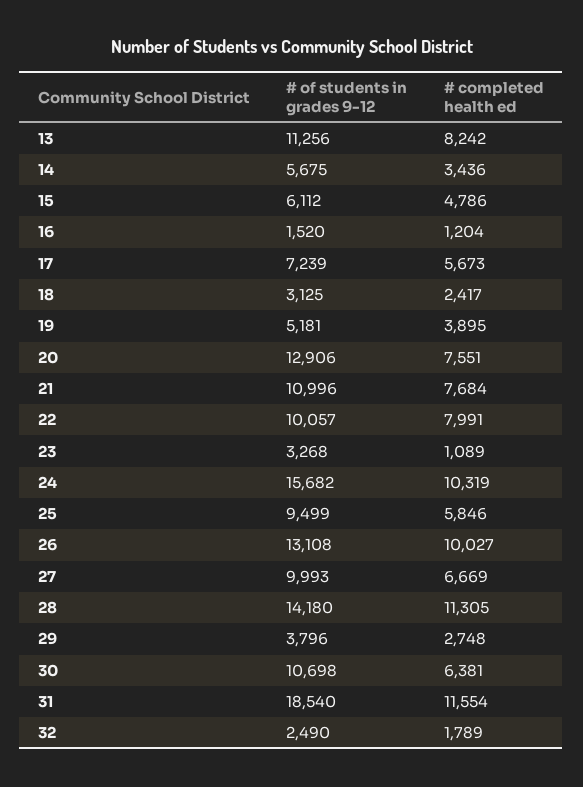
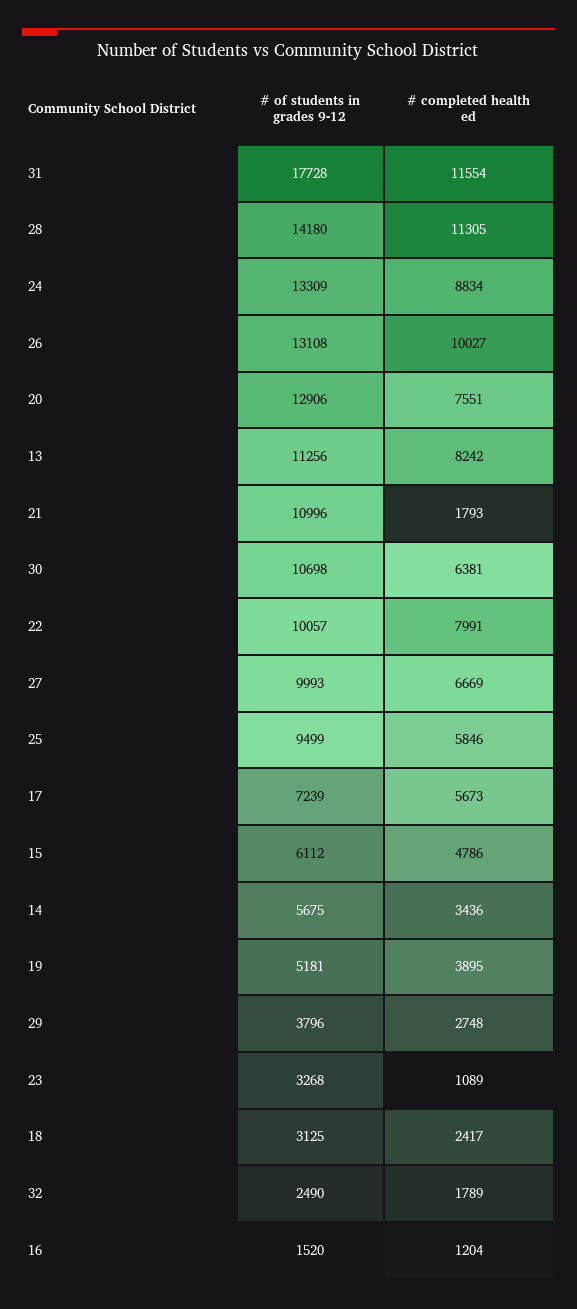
# completed health ed, 21: 7684 -> 1793
# of students in grades 9-12, 24: 15682 -> 13309
# completed health ed, 24: 10319 -> 8834
# of students in grades 9-12, 31: 18540 -> 17728

